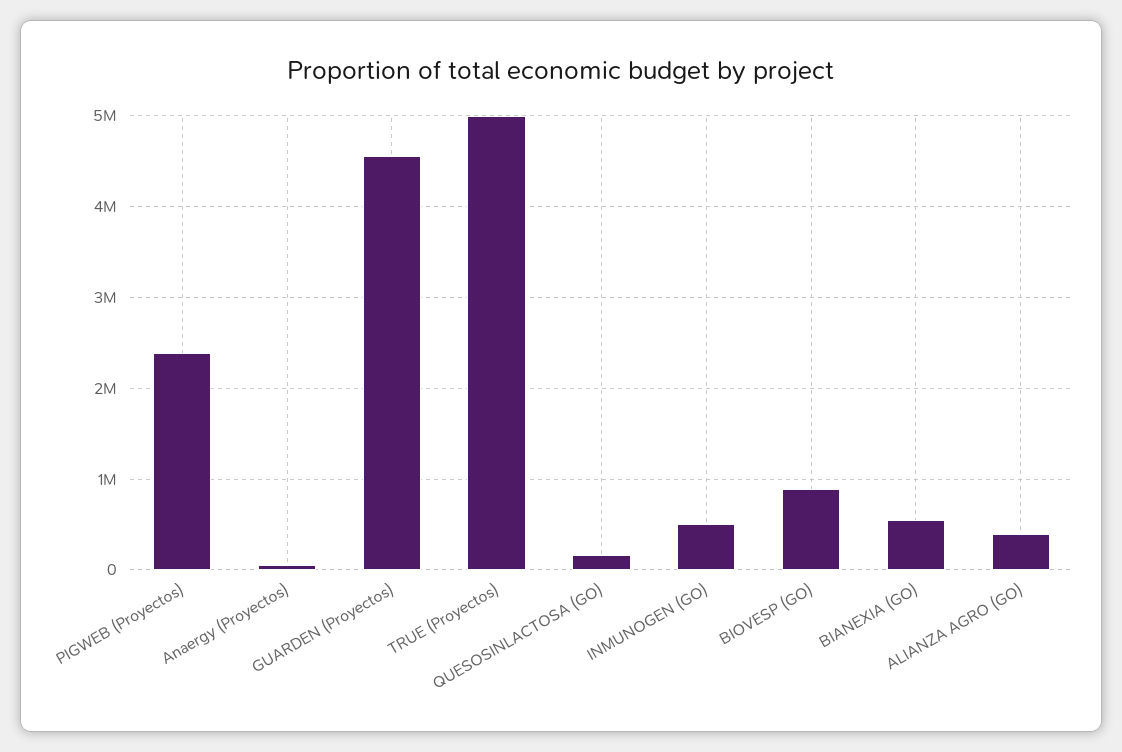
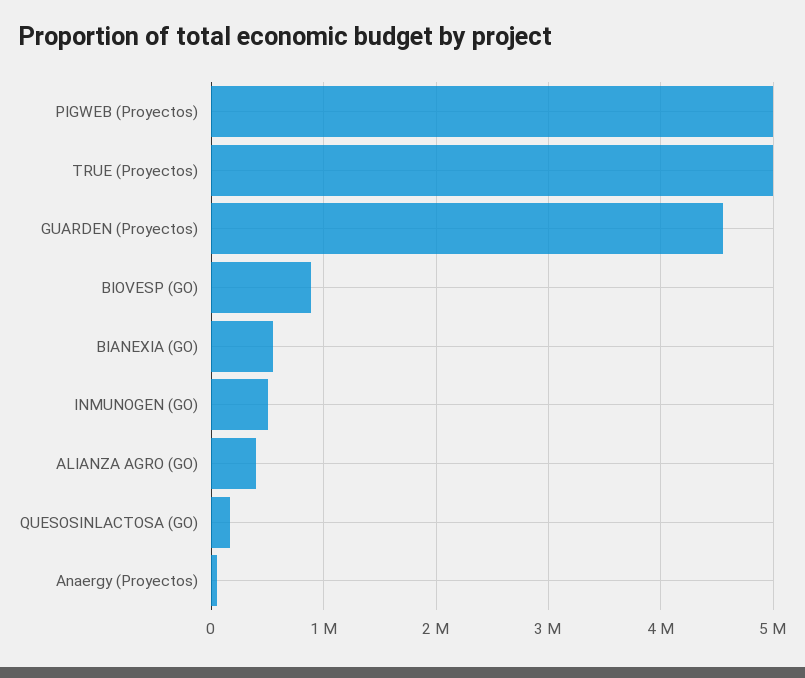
PIGWEB (Proyectos): 2400000 -> 5000000

